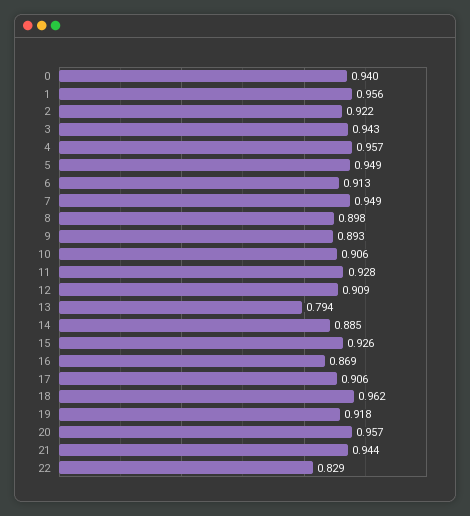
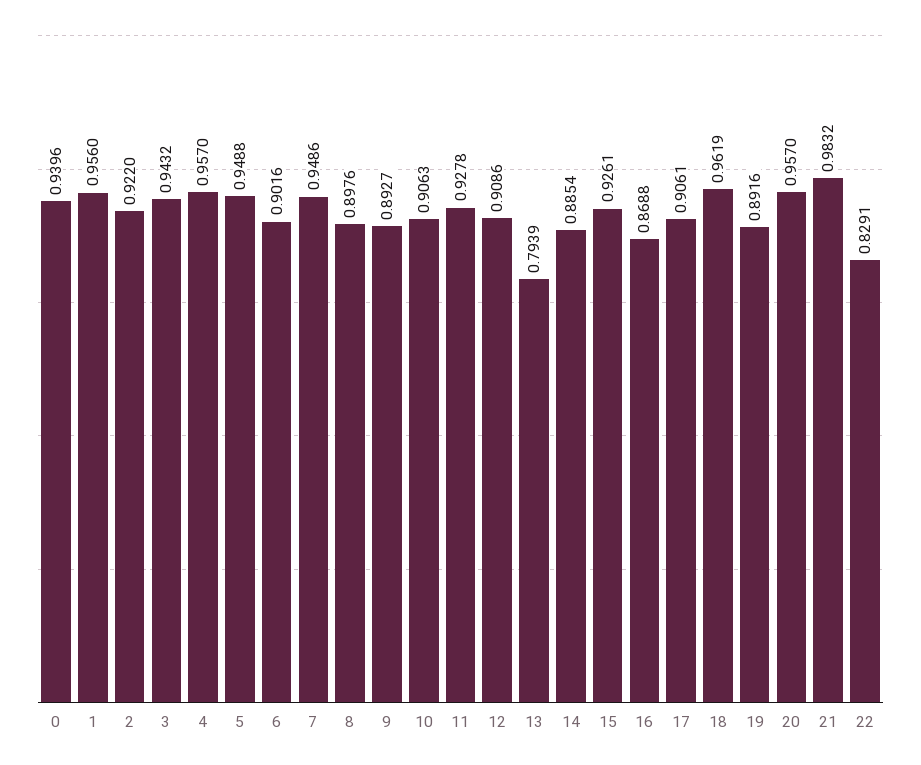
6: 0.913 -> 0.9016
19: 0.918 -> 0.8916
21: 0.944 -> 0.9832

